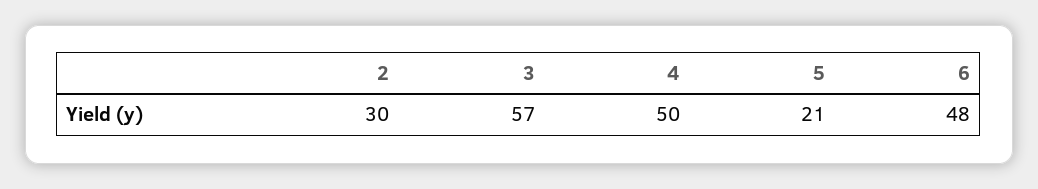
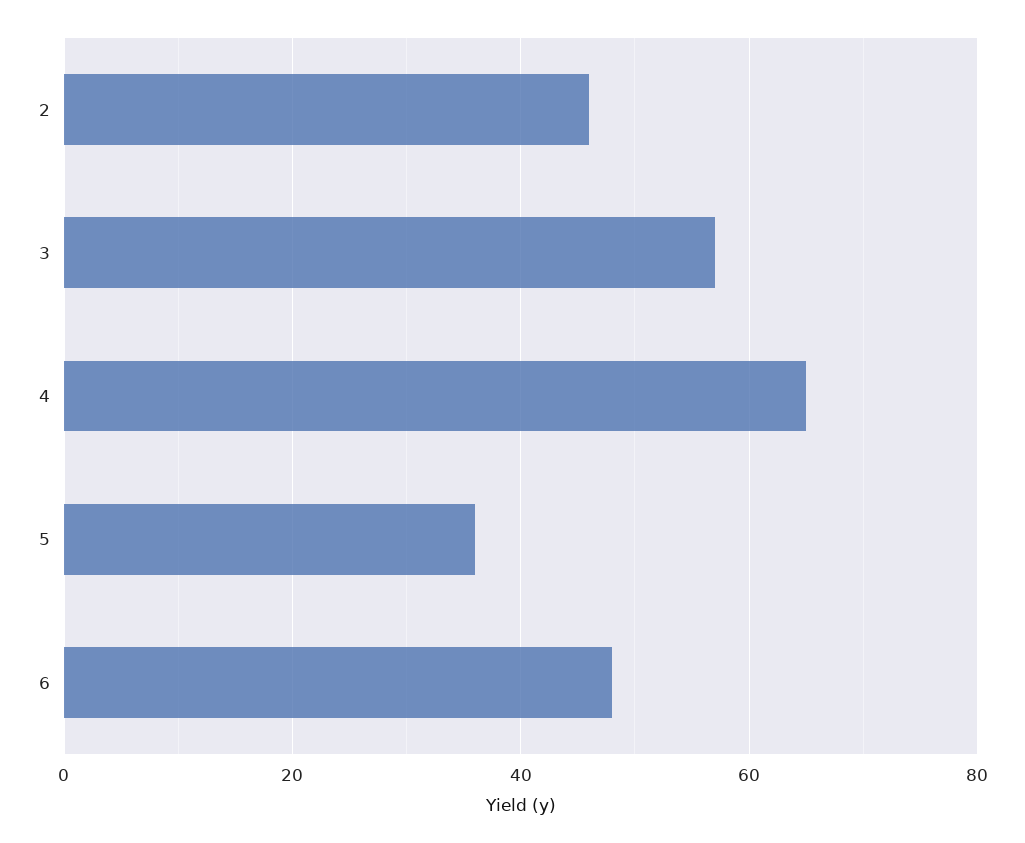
2: 30 -> 45
4: 50 -> 65
5: 21 -> 35

